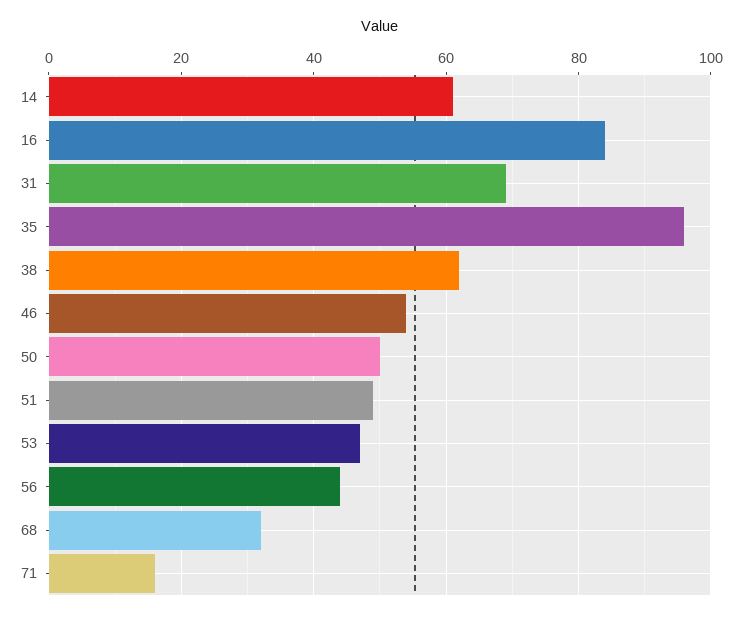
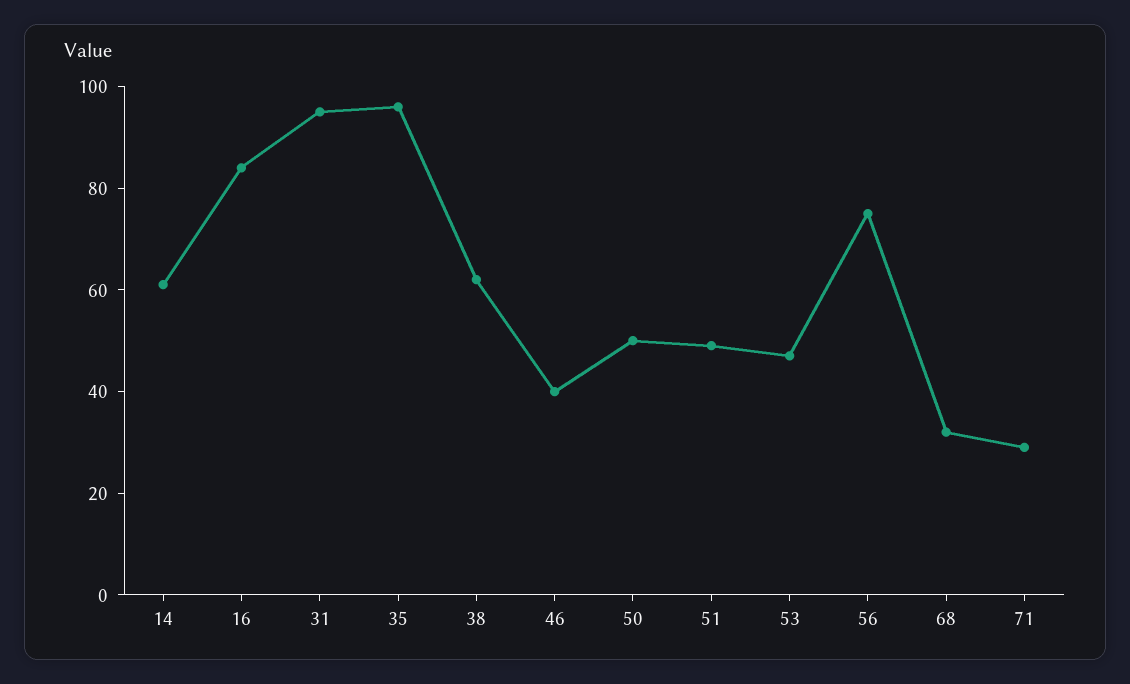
31: 70 -> 95
46: 55 -> 40
56: 45 -> 75
71: 15 -> 30

